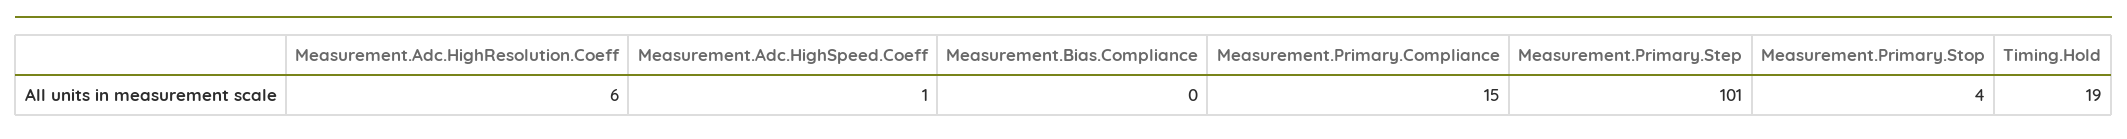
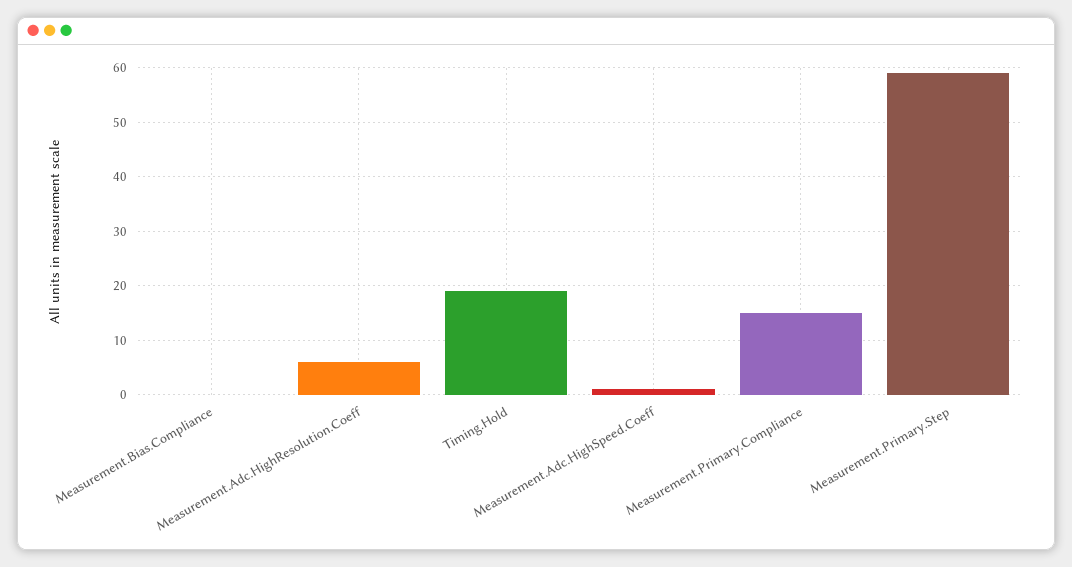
Measurement.Primary.Step: 101 -> 60
Measurement.Primary.Stop: 4 -> none

